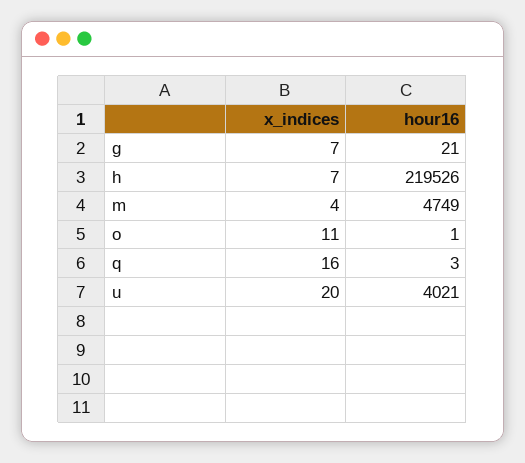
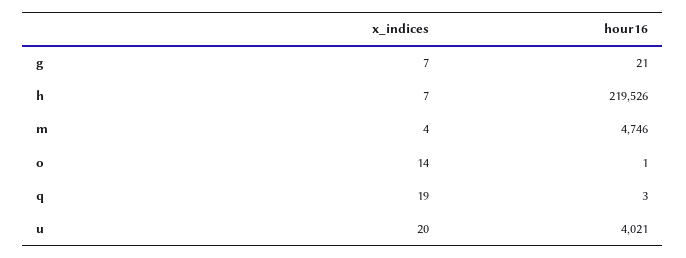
hour16, m: 4749 -> 4746
x_indices, o: 11 -> 14
x_indices, q: 16 -> 19

